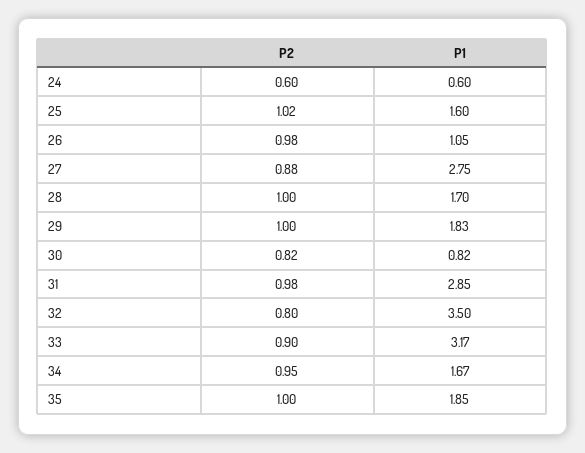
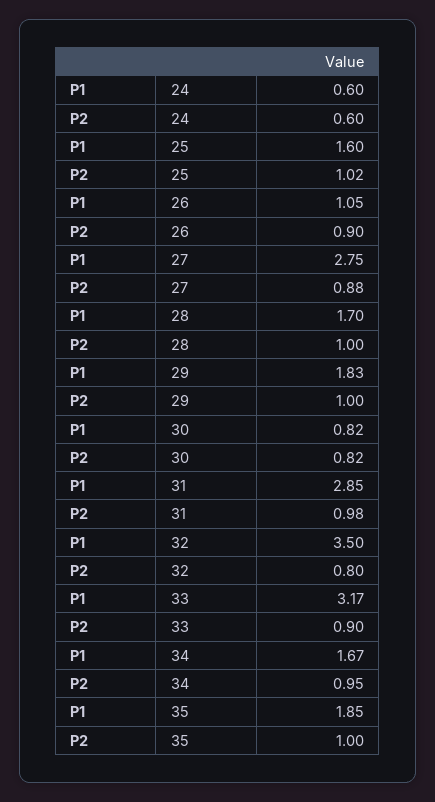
P2, 26: 0.98 -> 0.9

